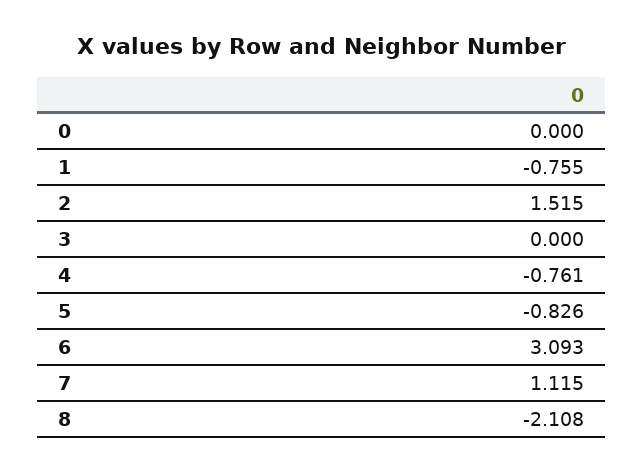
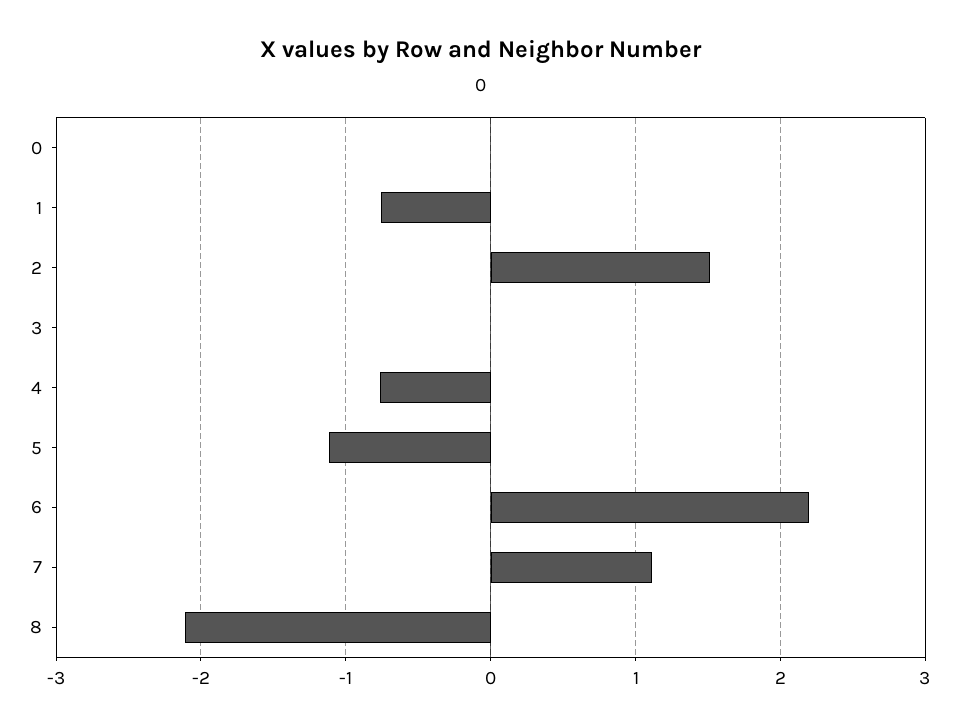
5: -0.826 -> -1.1
6: 3.093 -> 2.2

